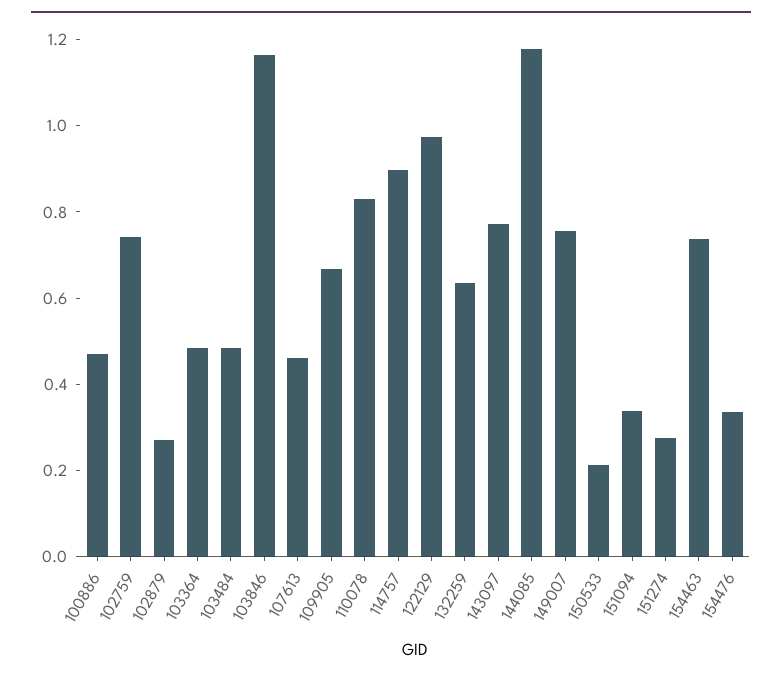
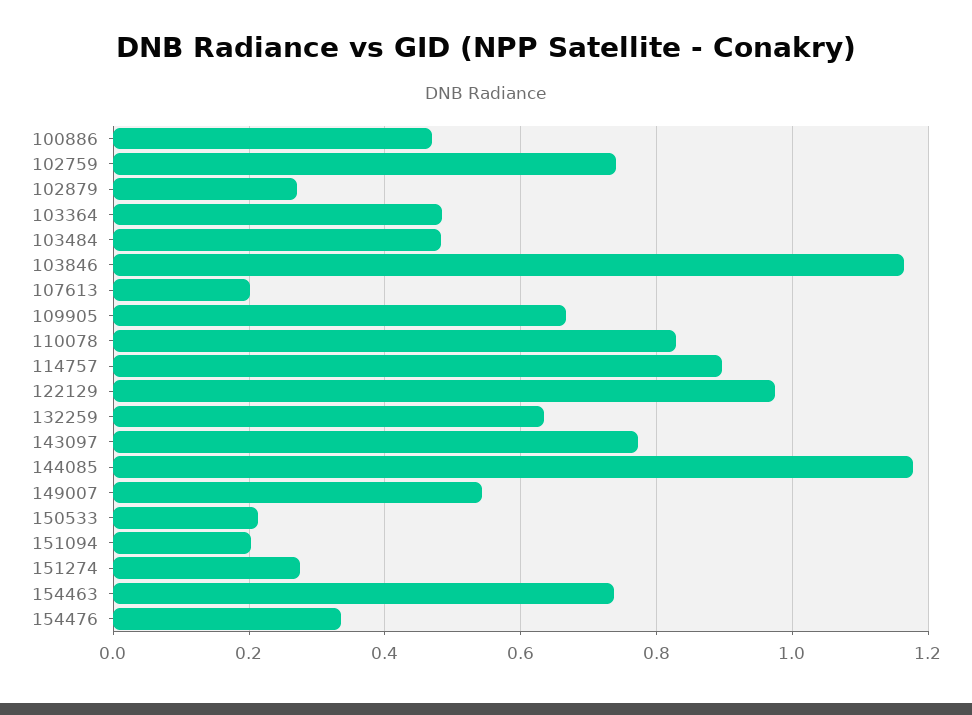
107613: 0.45 -> 0.2
149007: 0.75 -> 0.54
151094: 0.35 -> 0.2

